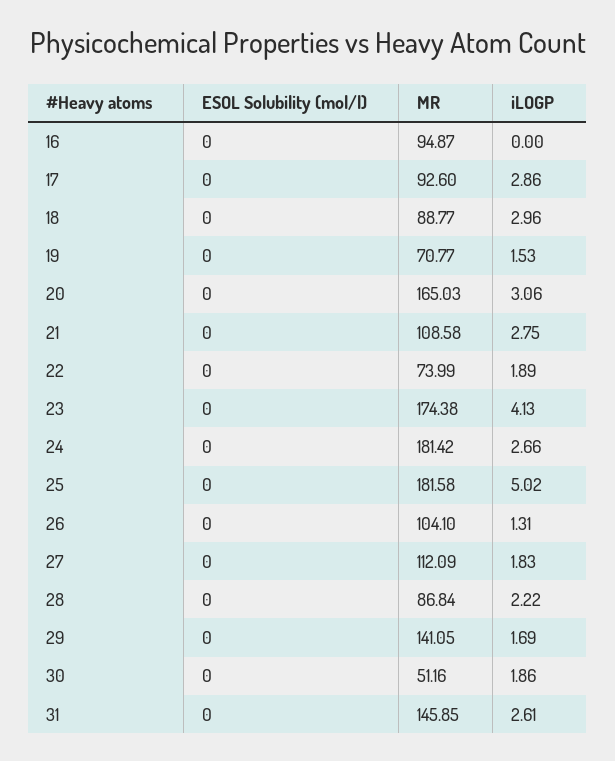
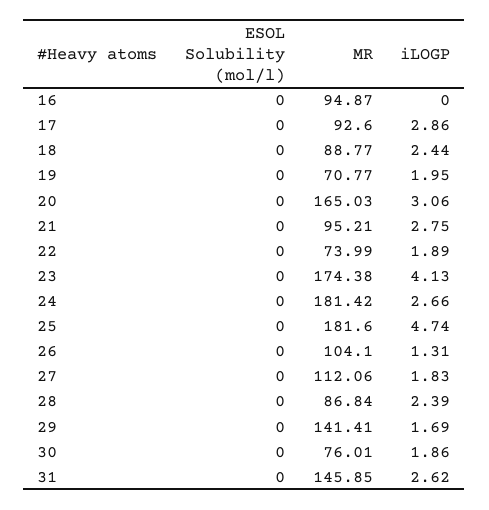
iLOGP, 18: 2.96 -> 2.44
iLOGP, 19: 1.53 -> 1.95
MR, 21: 108.58 -> 95.21
MR, 25: 181.58 -> 181.6
iLOGP, 25: 5.02 -> 4.74
MR, 27: 112.09 -> 112.06
iLOGP, 28: 2.22 -> 2.39
MR, 29: 141.05 -> 141.41
MR, 30: 51.16 -> 76.01
iLOGP, 31: 2.61 -> 2.62

